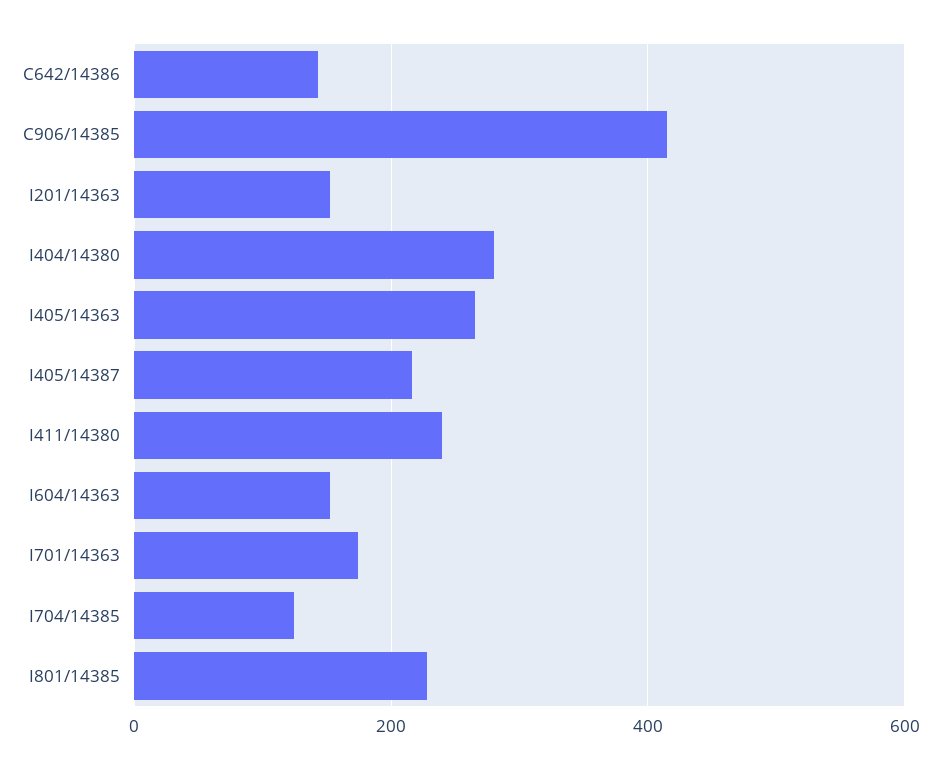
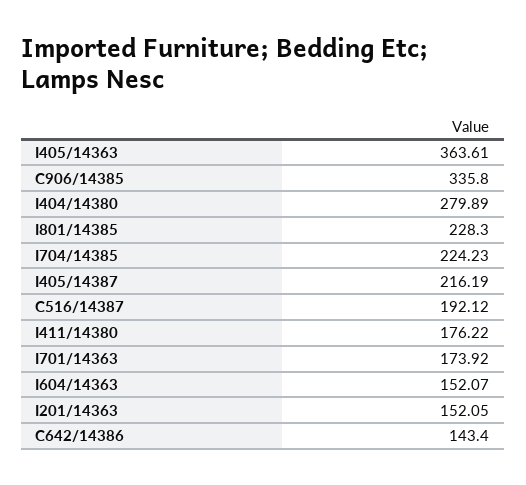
C906/14385: 420 -> 335.8
I405/14363: 260 -> 363.61
I411/14380: 240 -> 176.22
I704/14385: 120 -> 224.23
C516/14387: none -> 192.12

